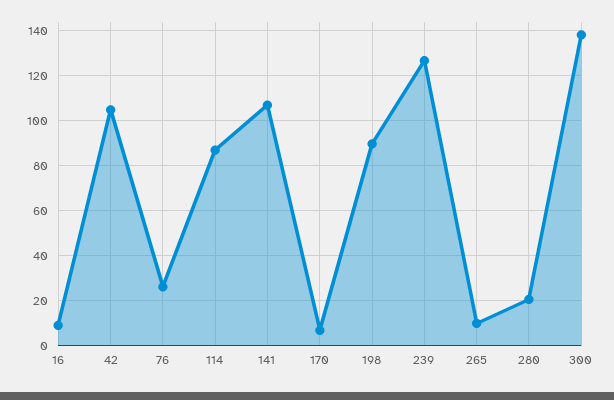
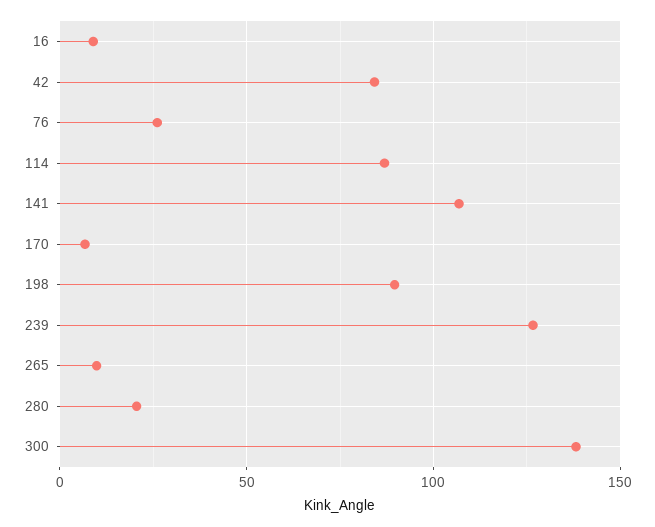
42: 105 -> 85

